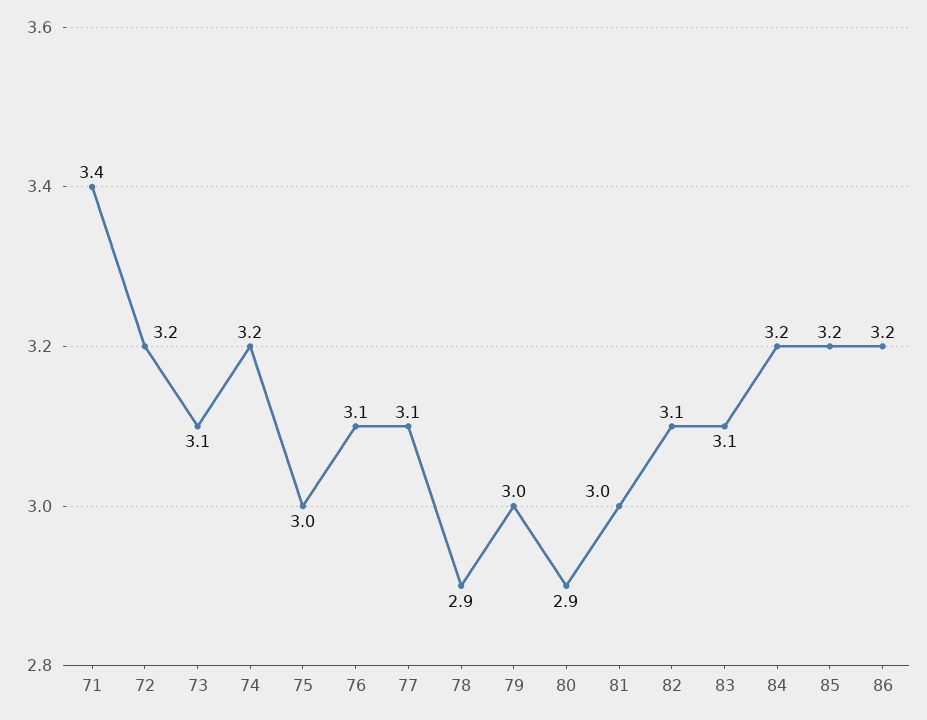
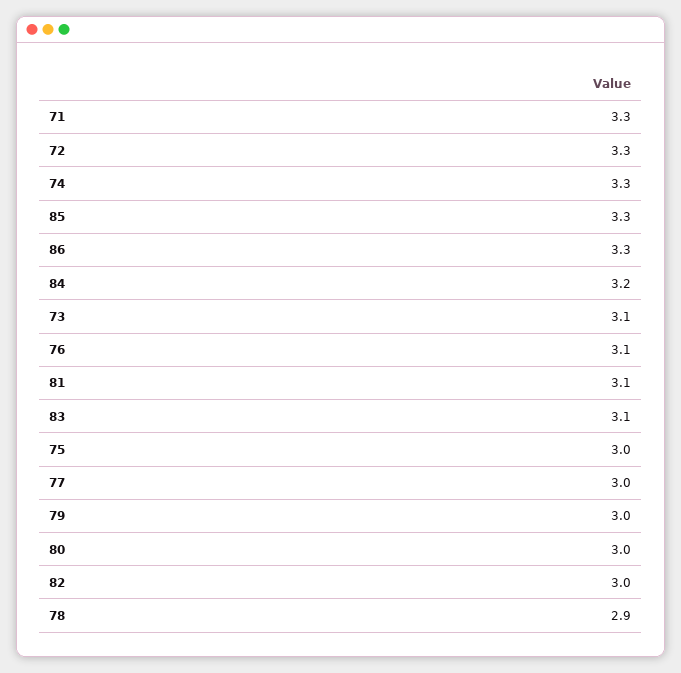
71: 3.4 -> 3.3
72: 3.2 -> 3.3
74: 3.2 -> 3.3
77: 3.1 -> 3
80: 2.9 -> 3
81: 3 -> 3.1
82: 3.1 -> 3
85: 3.2 -> 3.3
86: 3.2 -> 3.3

